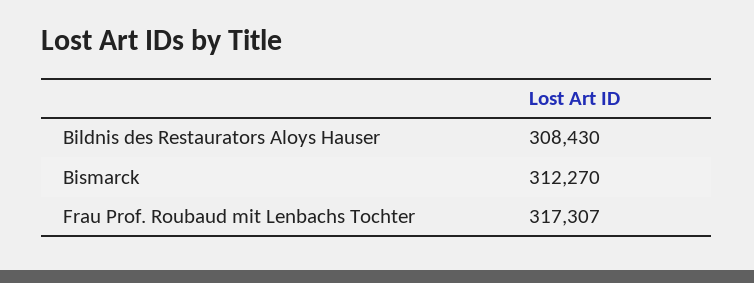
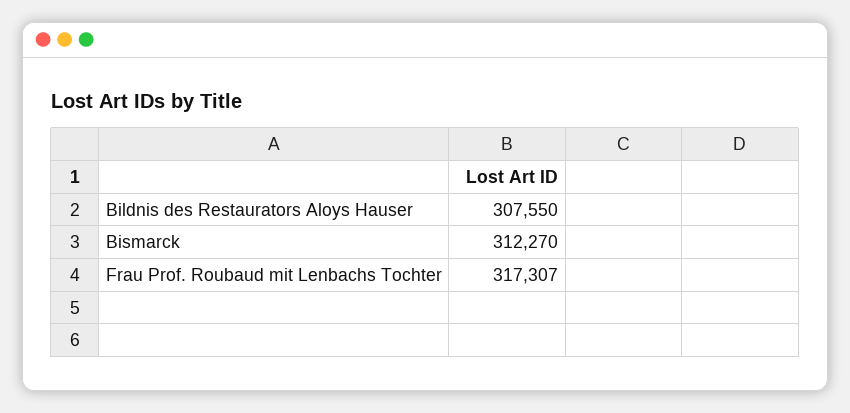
Bildnis des Restaurators Aloys Hauser: 308430 -> 307550

